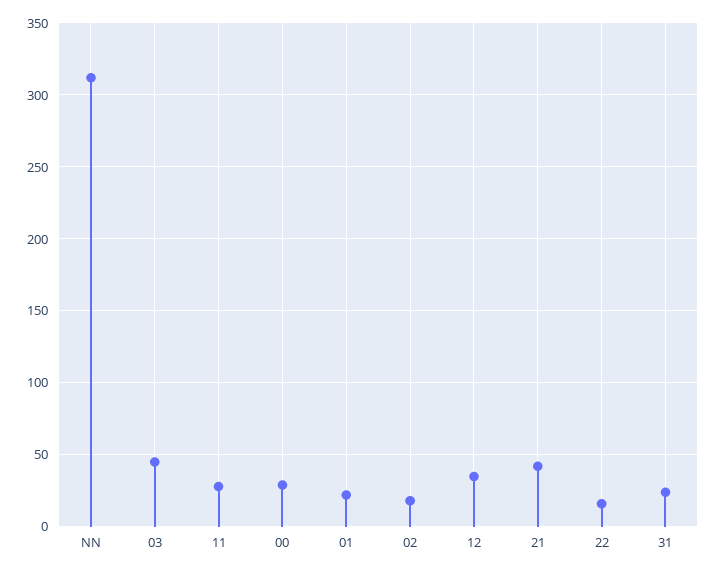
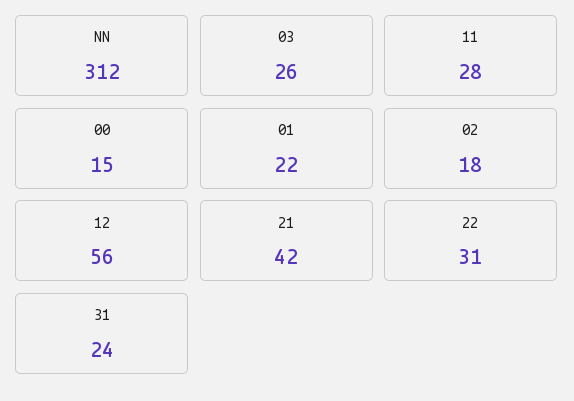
03: 45 -> 26
00: 30 -> 15
12: 35 -> 56
22: 15 -> 31

